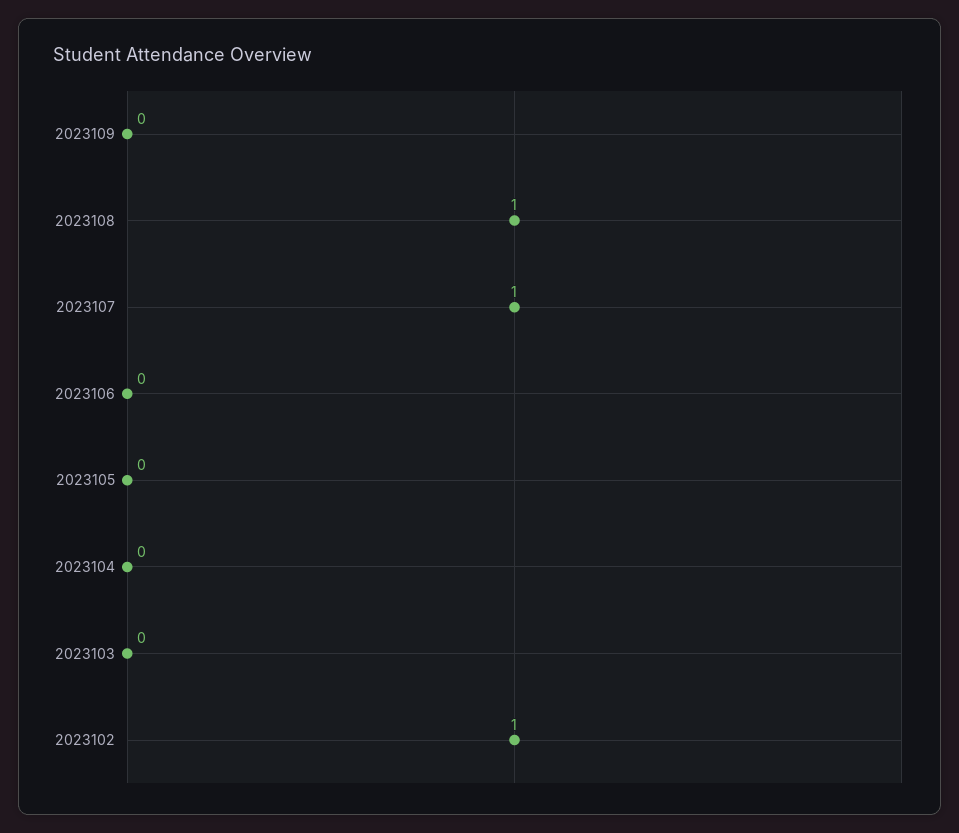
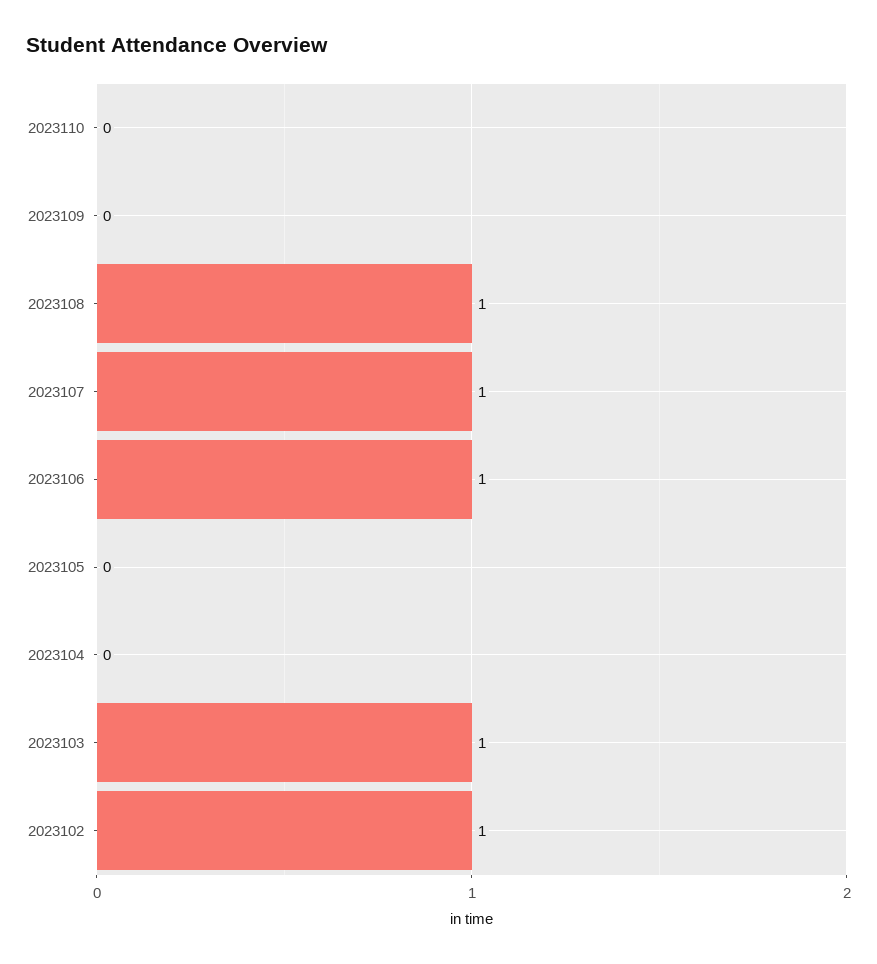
2023106: 0 -> 1
2023103: 0 -> 1
2023110: none -> 0

